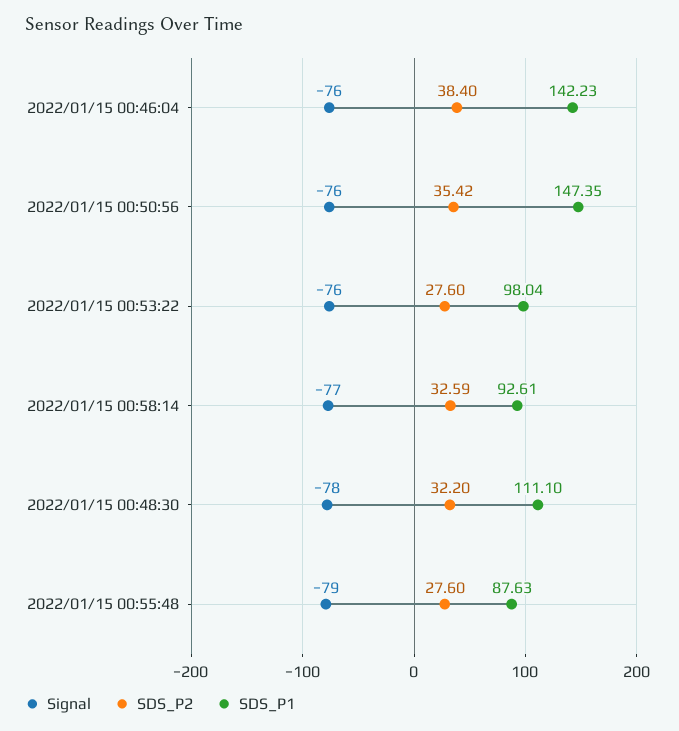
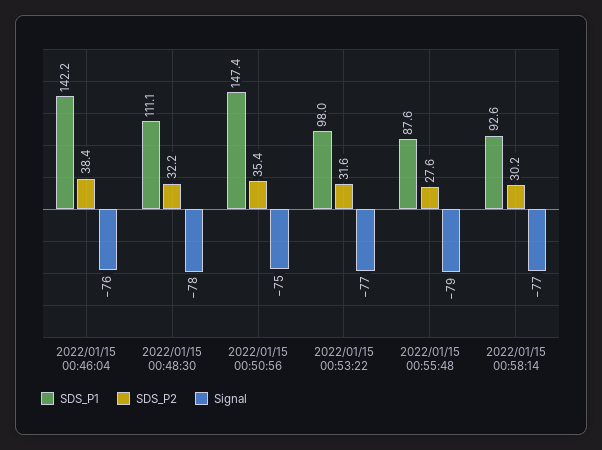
Signal, 2022/01/15 00:50:56: -76 -> -75
Signal, 2022/01/15 00:53:22: -76 -> -77
SDS_P2, 2022/01/15 00:53:22: 27.6 -> 31.6
SDS_P2, 2022/01/15 00:58:14: 32.59 -> 30.2

